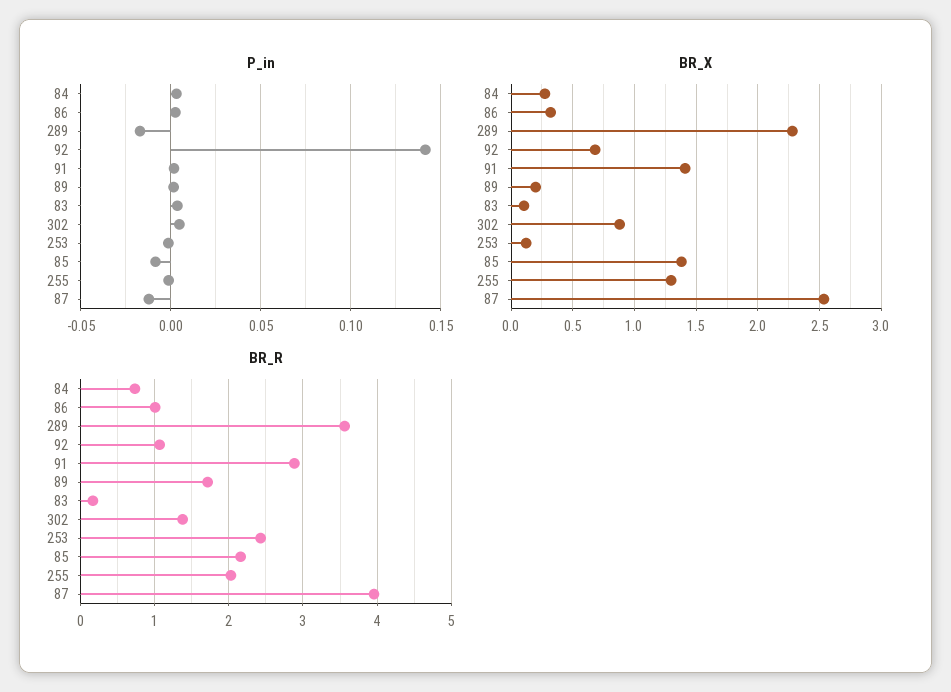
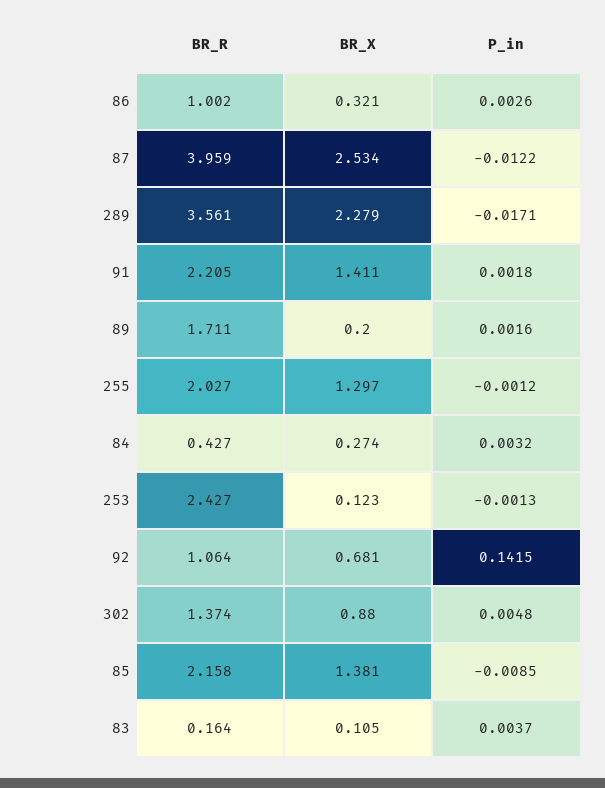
BR_R, 84: 0.7 -> 0.427
BR_R, 91: 2.9 -> 2.205

